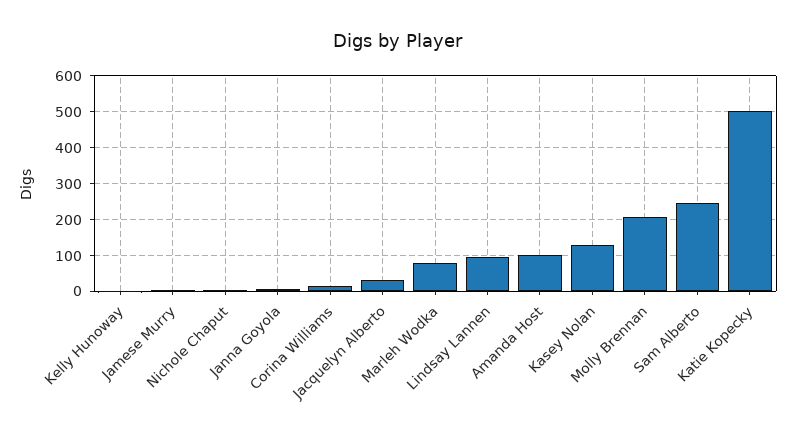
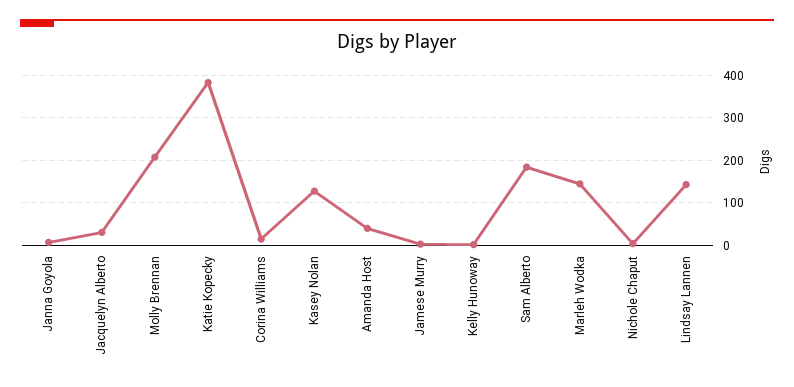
Marleh Wodka: 80 -> 140
Lindsay Lannen: 100 -> 140
Amanda Host: 100 -> 40
Sam Alberto: 240 -> 180
Katie Kopecky: 500 -> 380

